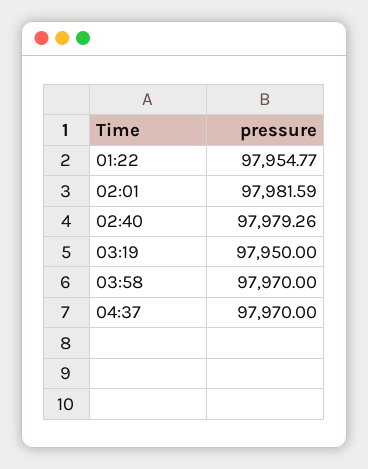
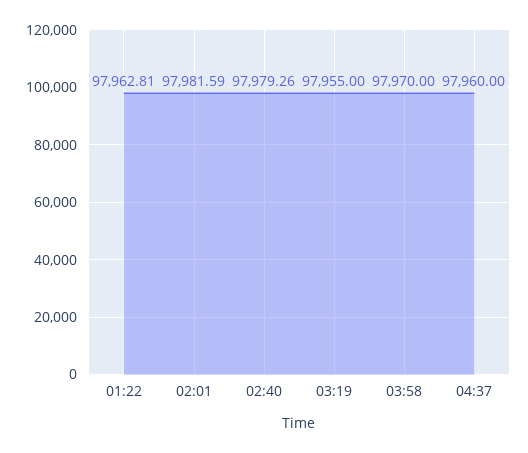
01:22: 97954.77 -> 97962.81
03:19: 97950 -> 97955
04:37: 97970 -> 97960

